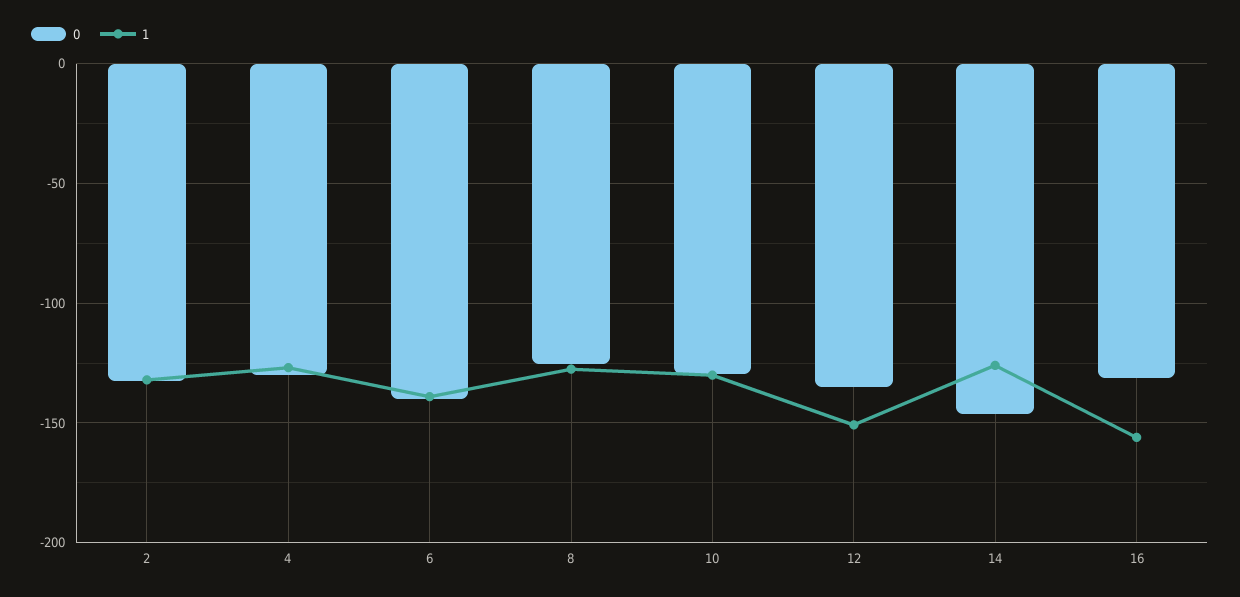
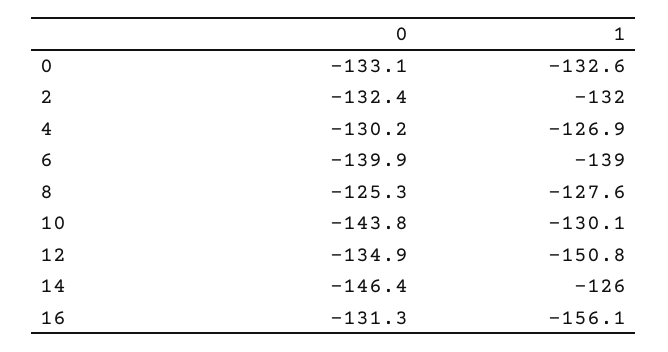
0, 10: -130 -> -143.8
0, 0: none -> -133.1
1, 0: none -> -132.6

